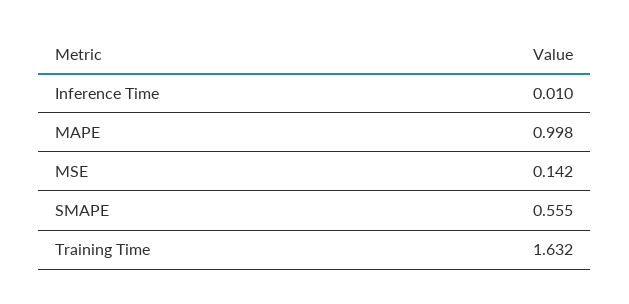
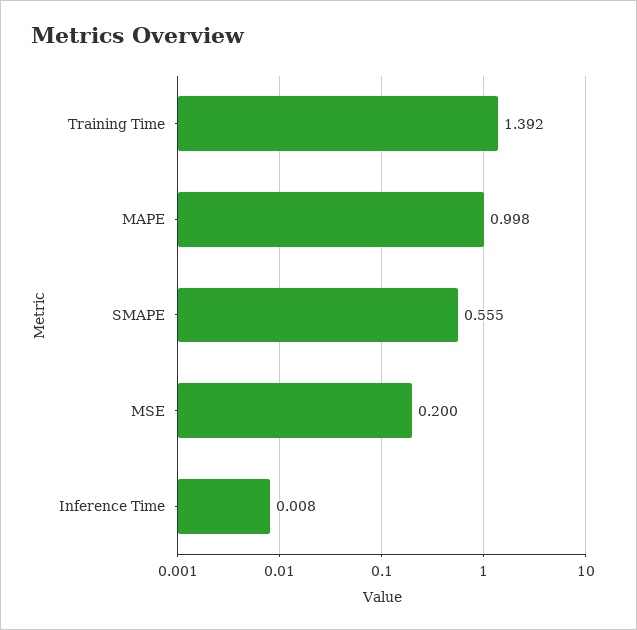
Inference Time: 0.01 -> 0.008
MSE: 0.142 -> 0.2
Training Time: 1.632 -> 1.392

